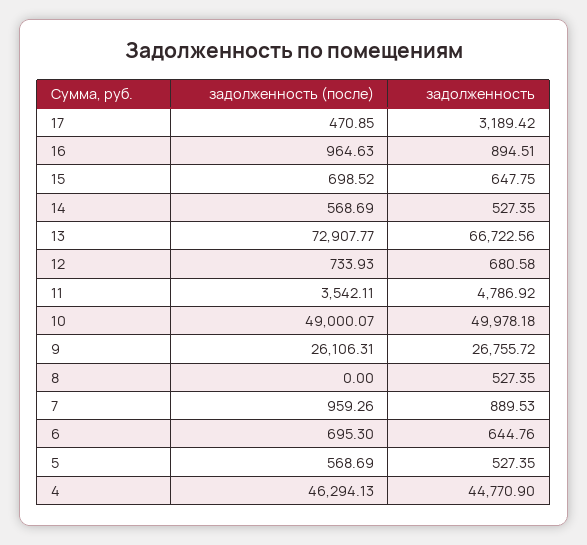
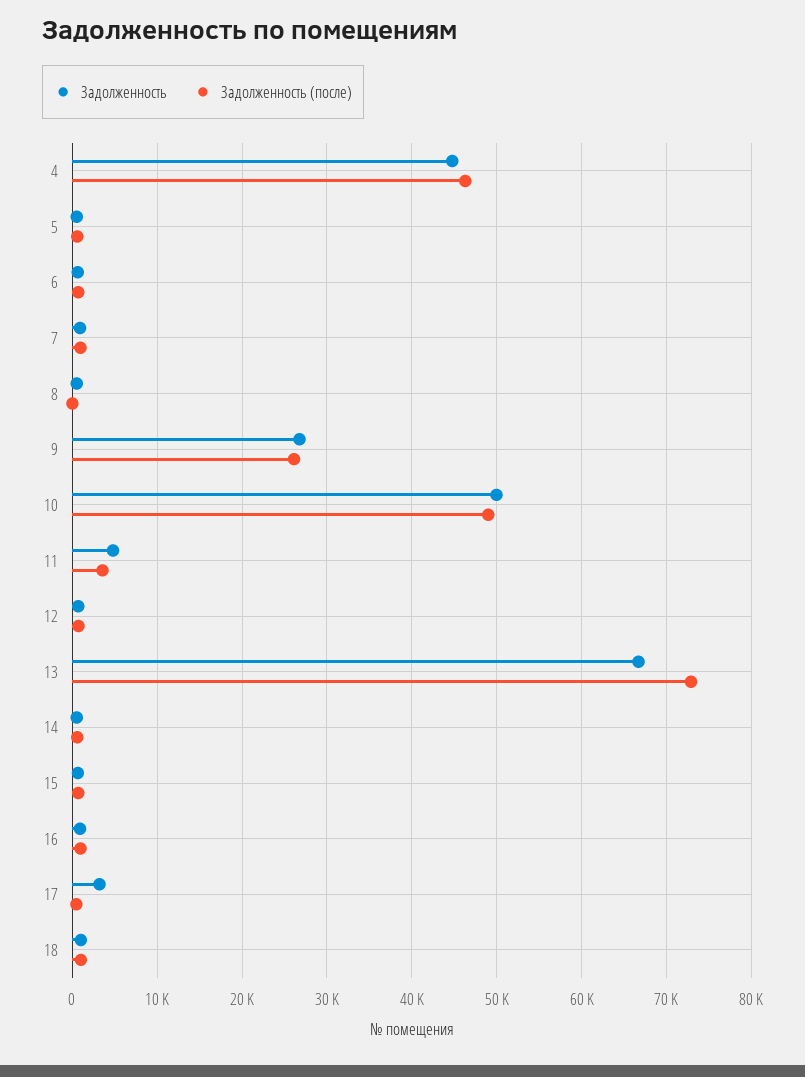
задолженность, 18: none -> 1000
задолженность (после), 18: none -> 1000

